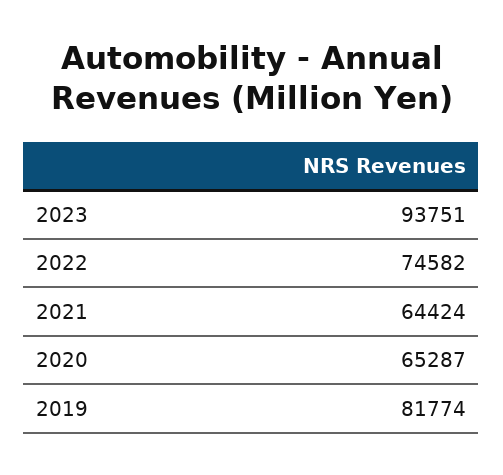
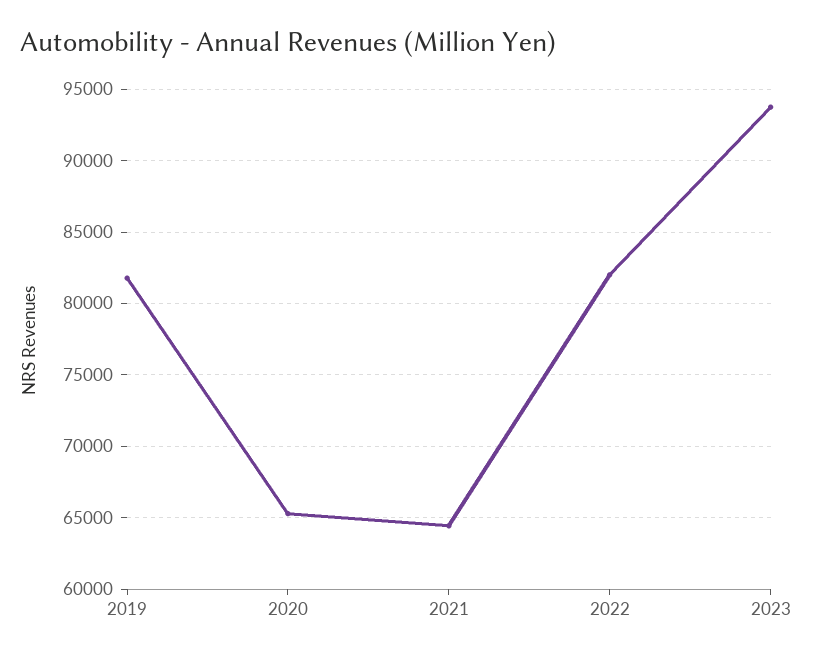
2022: 74582 -> 82000

